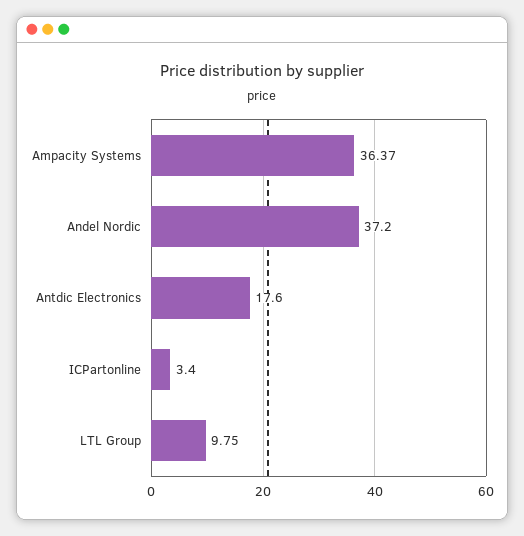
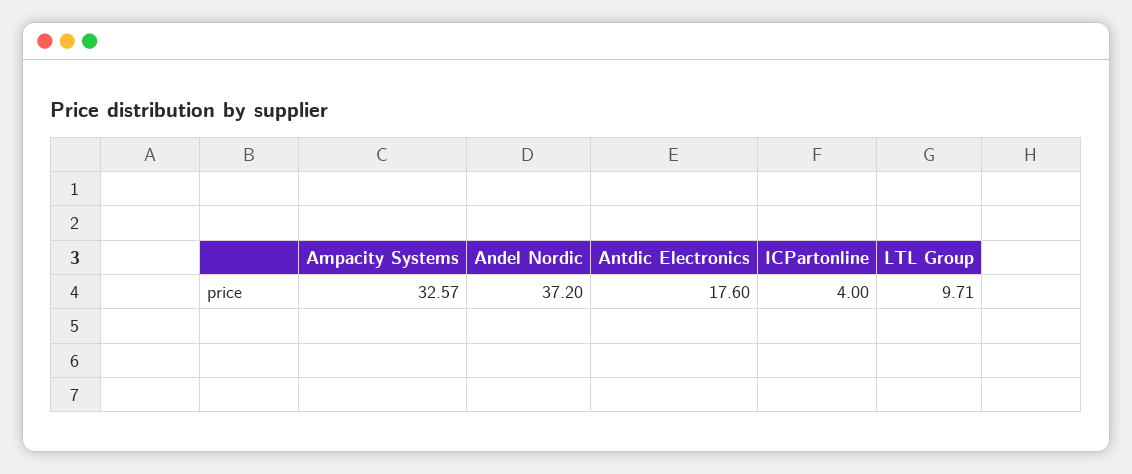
Ampacity Systems: 36.37 -> 32.57
ICPartonline: 3.4 -> 4
LTL Group: 9.75 -> 9.71

